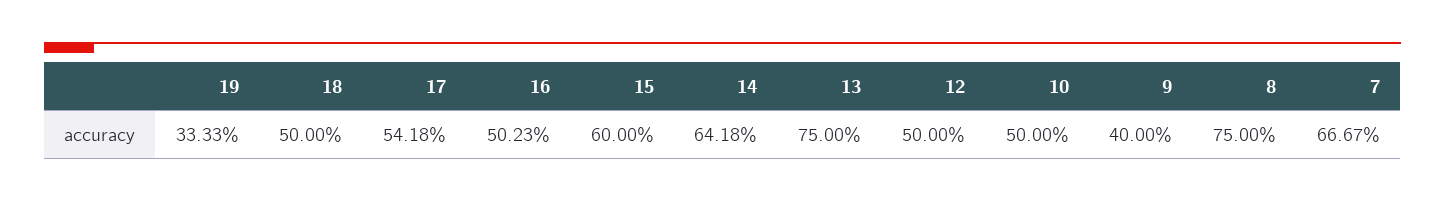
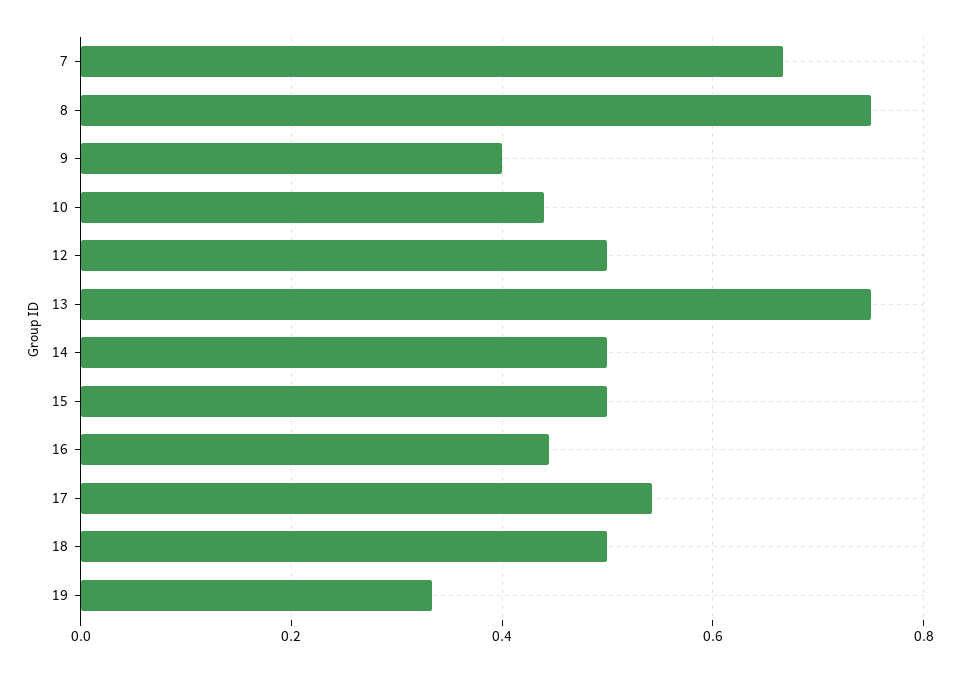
16: 0.5023 -> 0.44
15: 0.6 -> 0.5
14: 0.6418 -> 0.5
10: 0.5 -> 0.44

